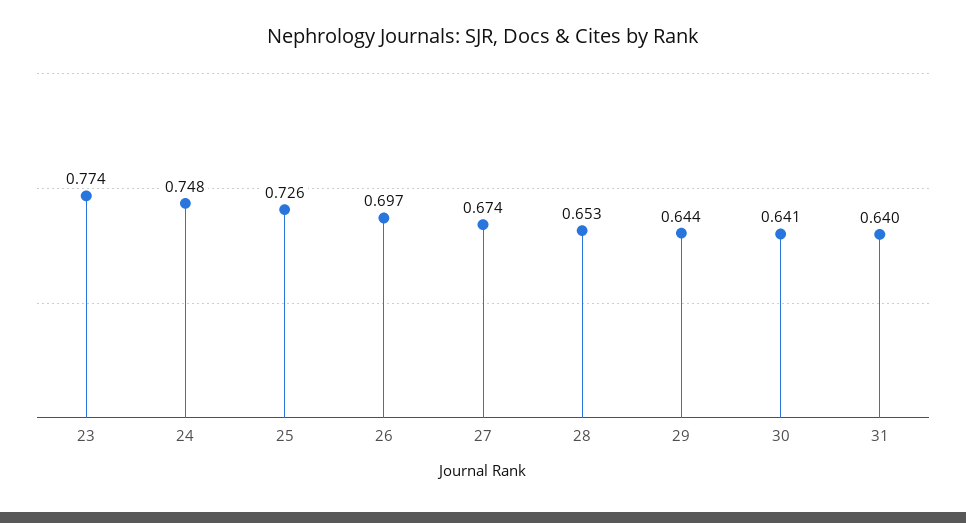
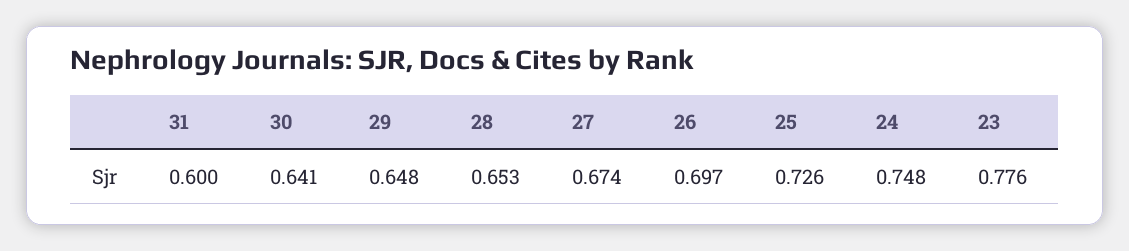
23: 0.774 -> 0.776
29: 0.644 -> 0.648
31: 0.64 -> 0.6

